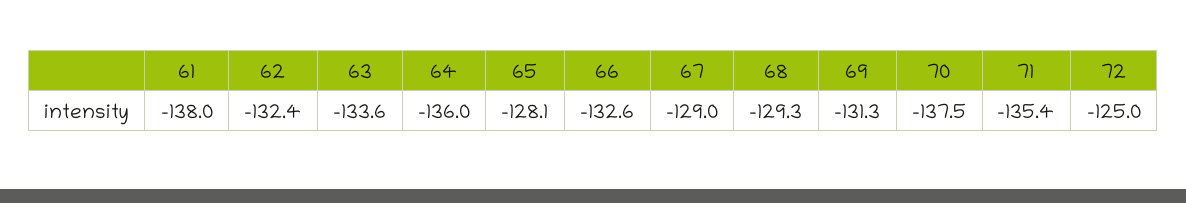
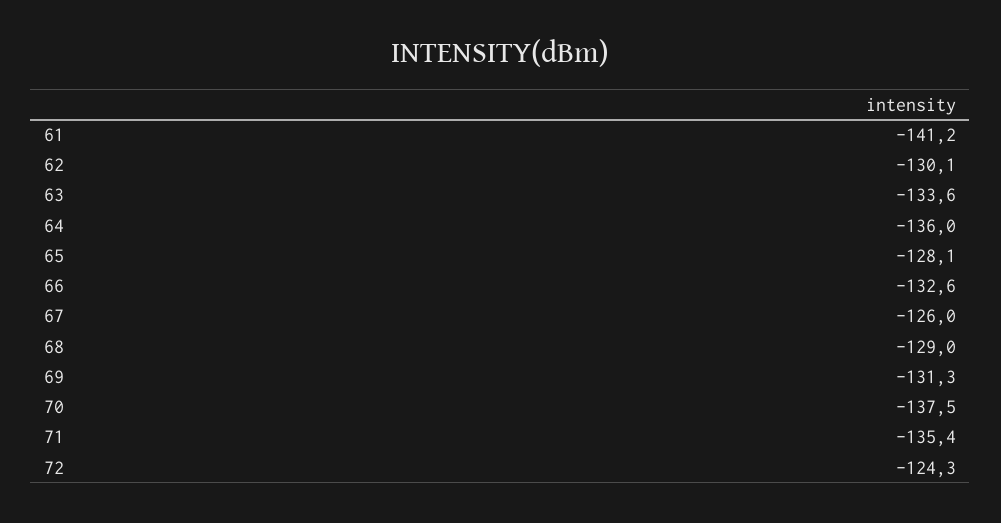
61: -138 -> -141.2
62: -132.4 -> -130.1
67: -129 -> -126
68: -129.3 -> -129
72: -125 -> -124.3

